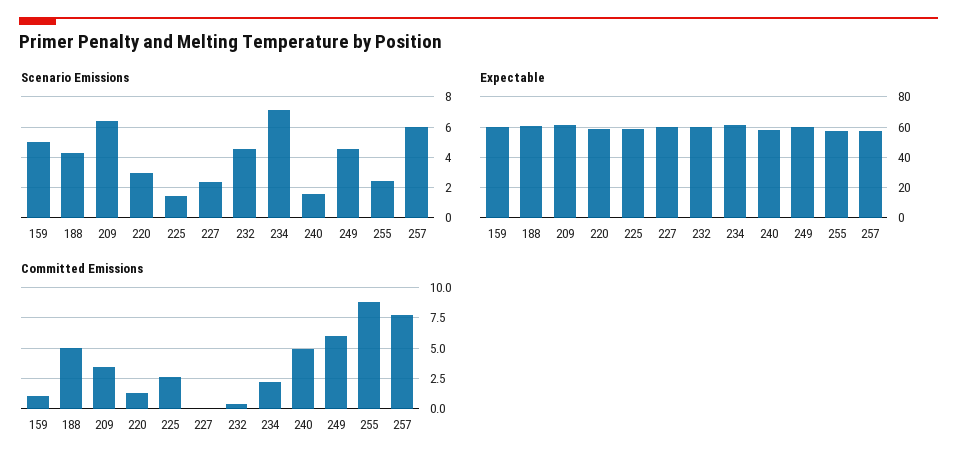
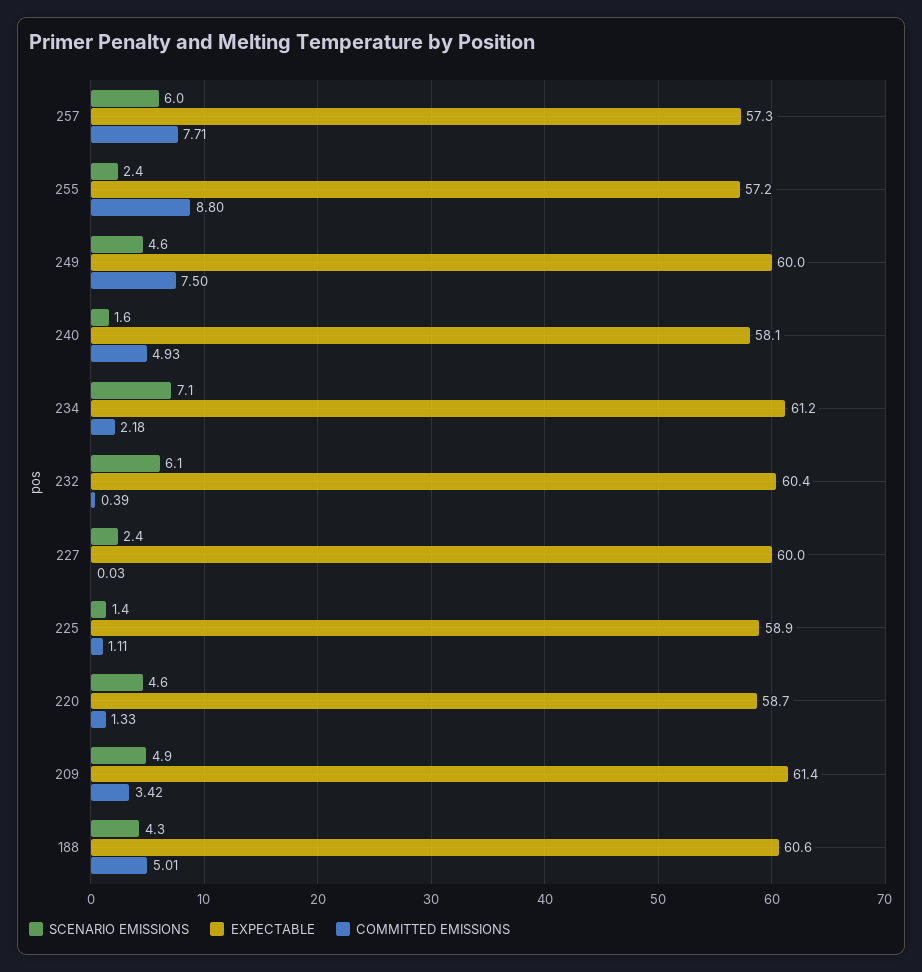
Scenario Emissions, 159: 5 -> none
Scenario Emissions, 209: 6.5 -> 4.9
Scenario Emissions, 220: 3 -> 4.6
Scenario Emissions, 232: 4.5 -> 6.1
Expectable, 159: 60 -> none
Committed Emissions, 159: 1 -> none
Committed Emissions, 225: 2.5 -> 1.11
Committed Emissions, 249: 6 -> 7.5

